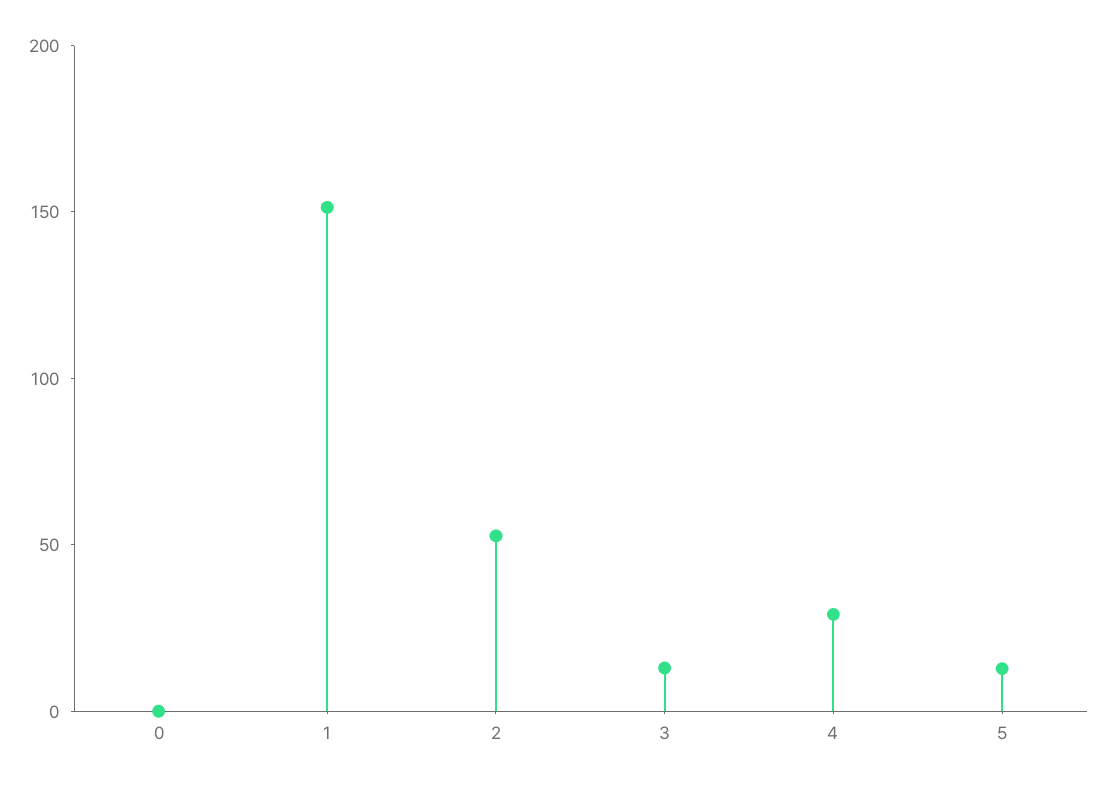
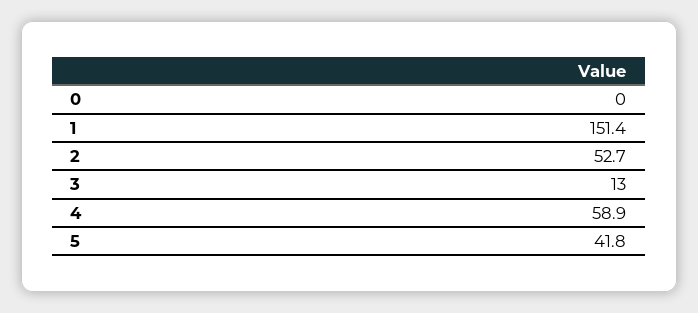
4: 30 -> 58.9
5: 10 -> 41.8

